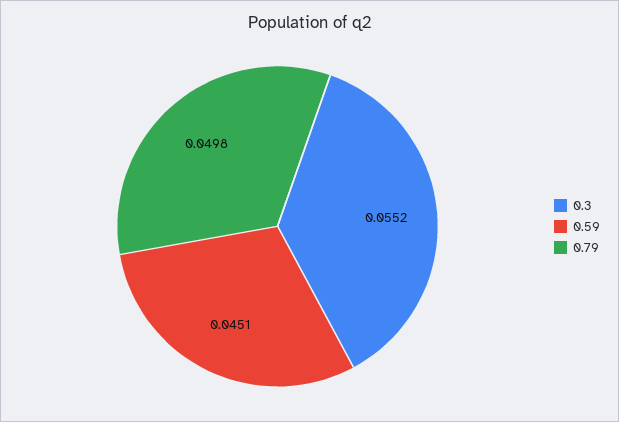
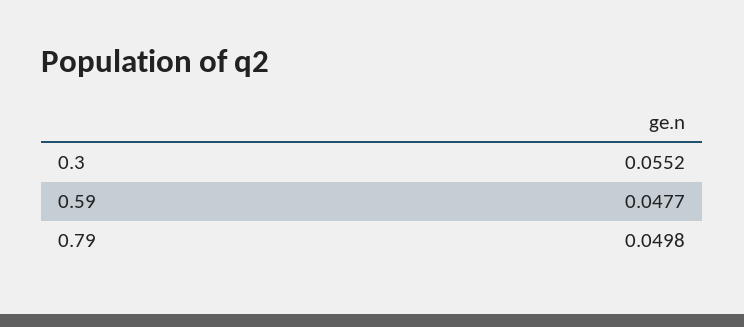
0.59: 0.0451 -> 0.0477

